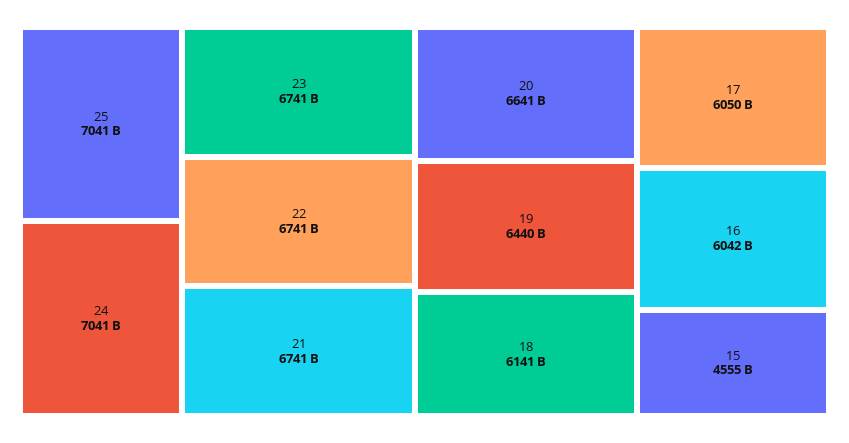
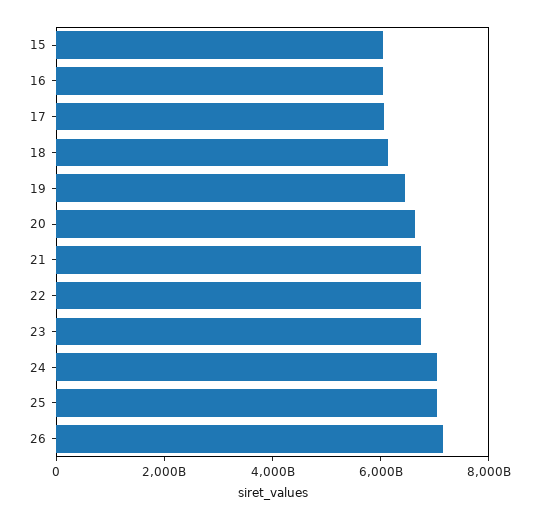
15: 4555000000000 -> 6000000000000
26: none -> 7000000000000

